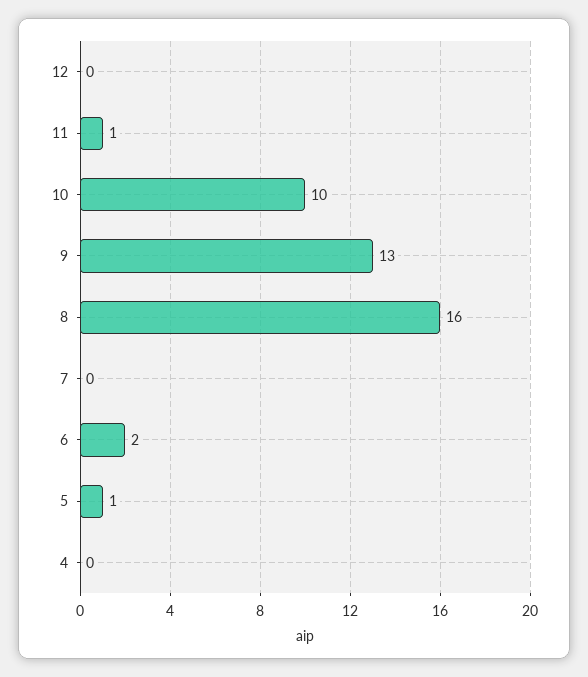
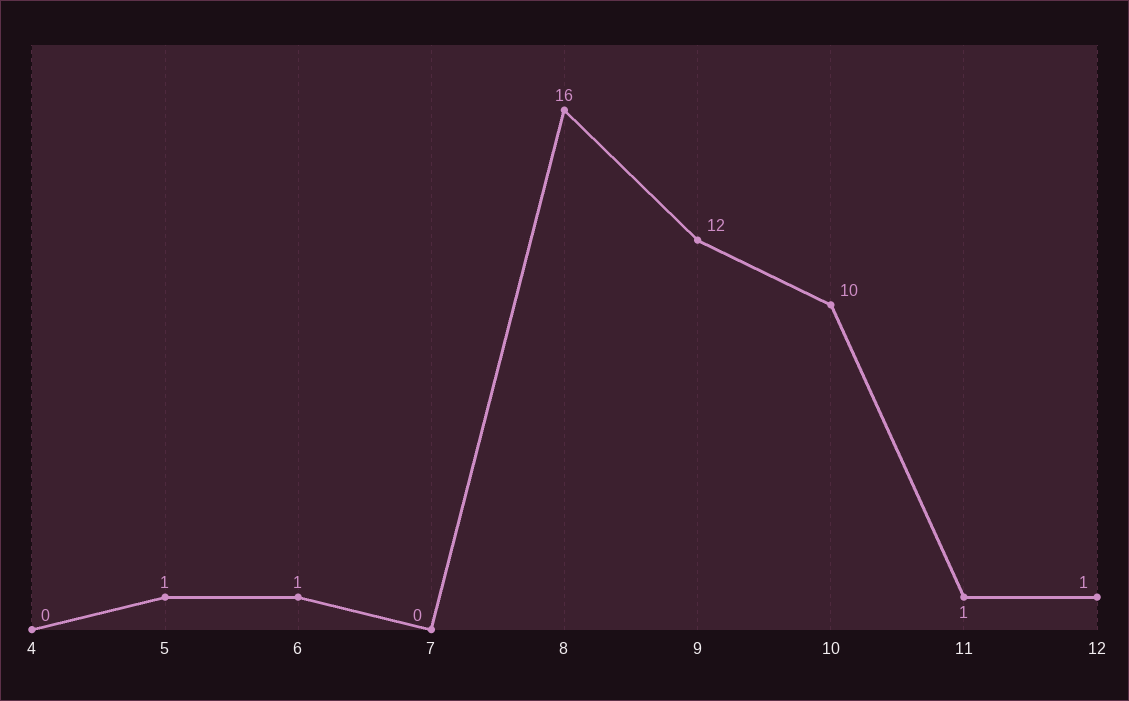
12: 0 -> 1
9: 13 -> 12
6: 2 -> 1

